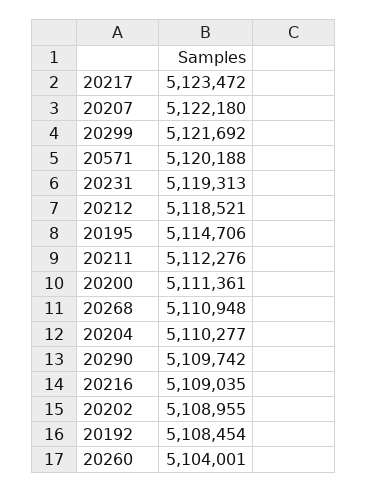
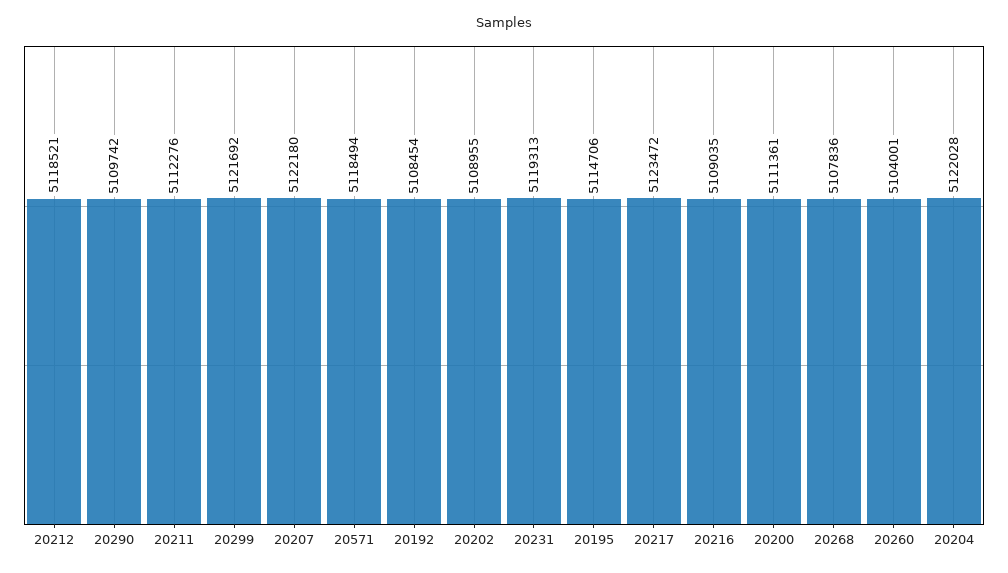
20571: 5120188 -> 5118494
20268: 5110948 -> 5107836
20204: 5110277 -> 5122028

